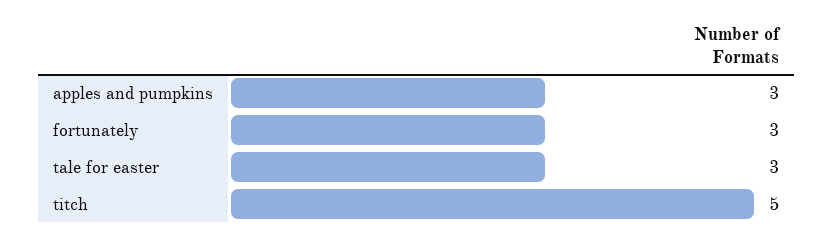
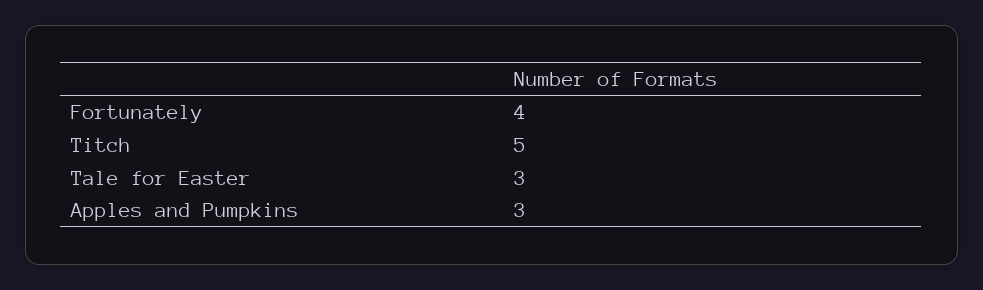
fortunately: 3 -> 4

